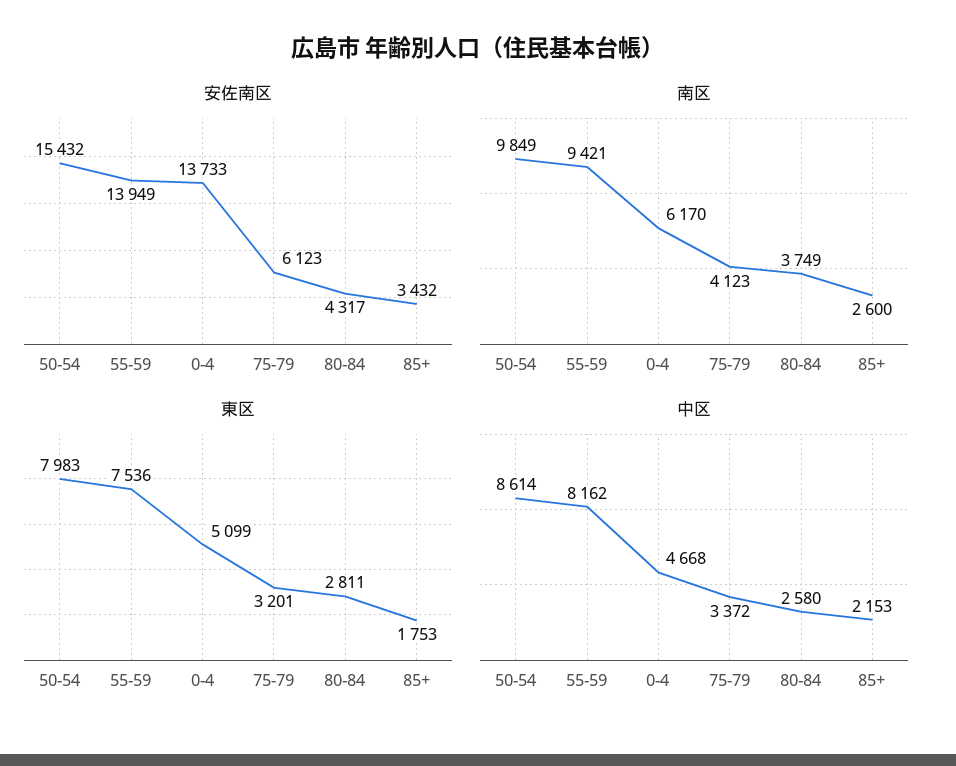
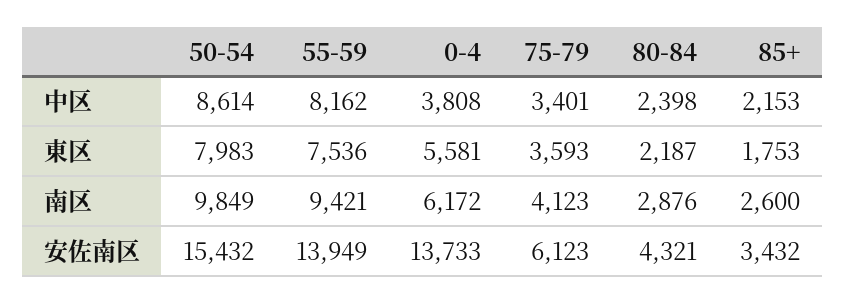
安佐南区, 80-84: 4317 -> 4321
南区, 0-4: 6170 -> 6172
南区, 80-84: 3749 -> 2876
東区, 0-4: 5099 -> 5581
東区, 75-79: 3201 -> 3593
東区, 80-84: 2811 -> 2187
中区, 0-4: 4668 -> 3808
中区, 75-79: 3372 -> 3401
中区, 80-84: 2580 -> 2398

